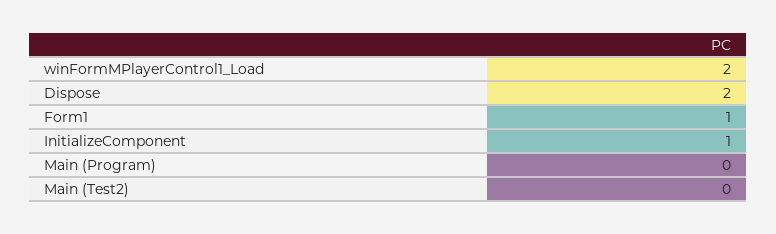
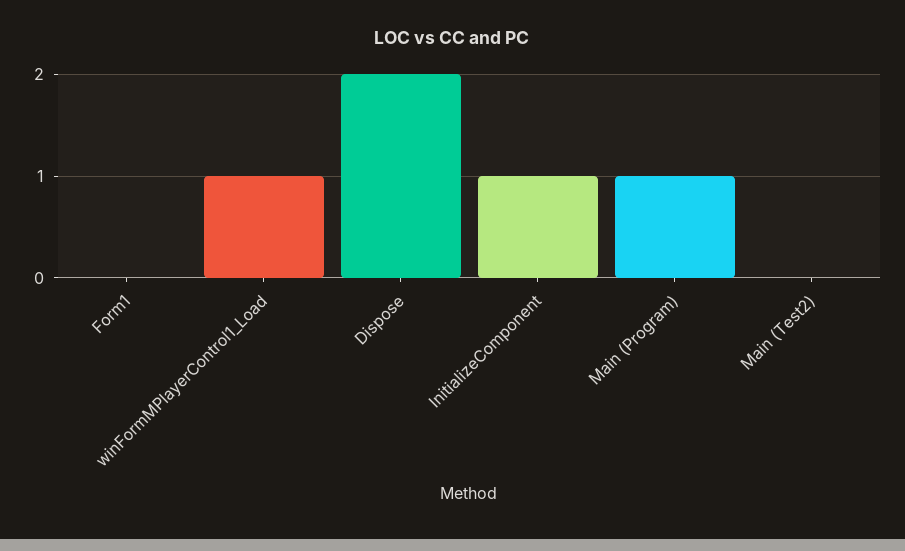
winFormMPlayerControl1_Load: 2 -> 1
Form1: 1 -> 0
Main (Program): 0 -> 1

